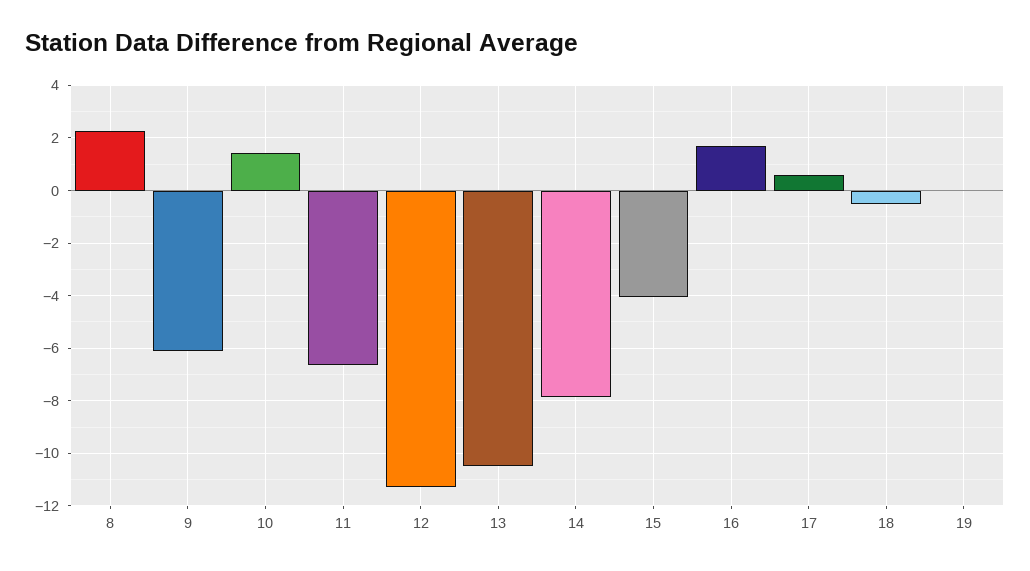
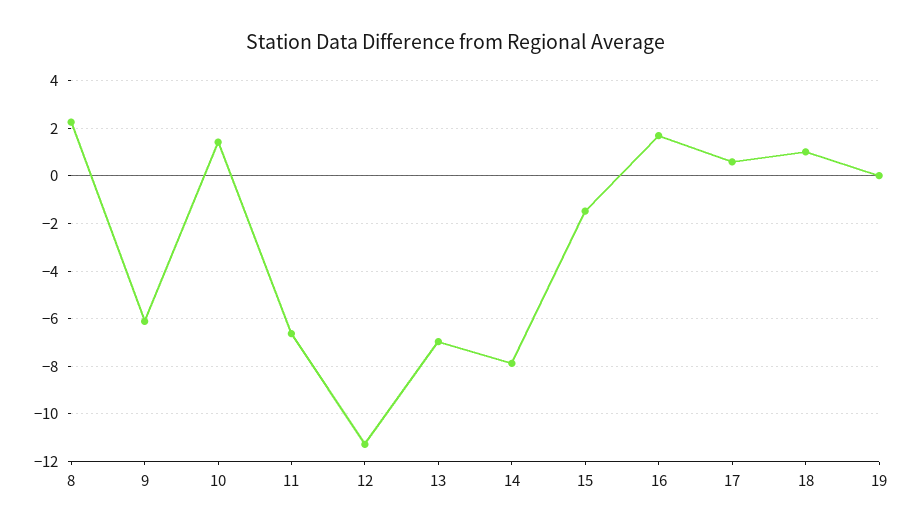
13: -10.5 -> -7
15: -4 -> -1.5
18: -0.5 -> 1

